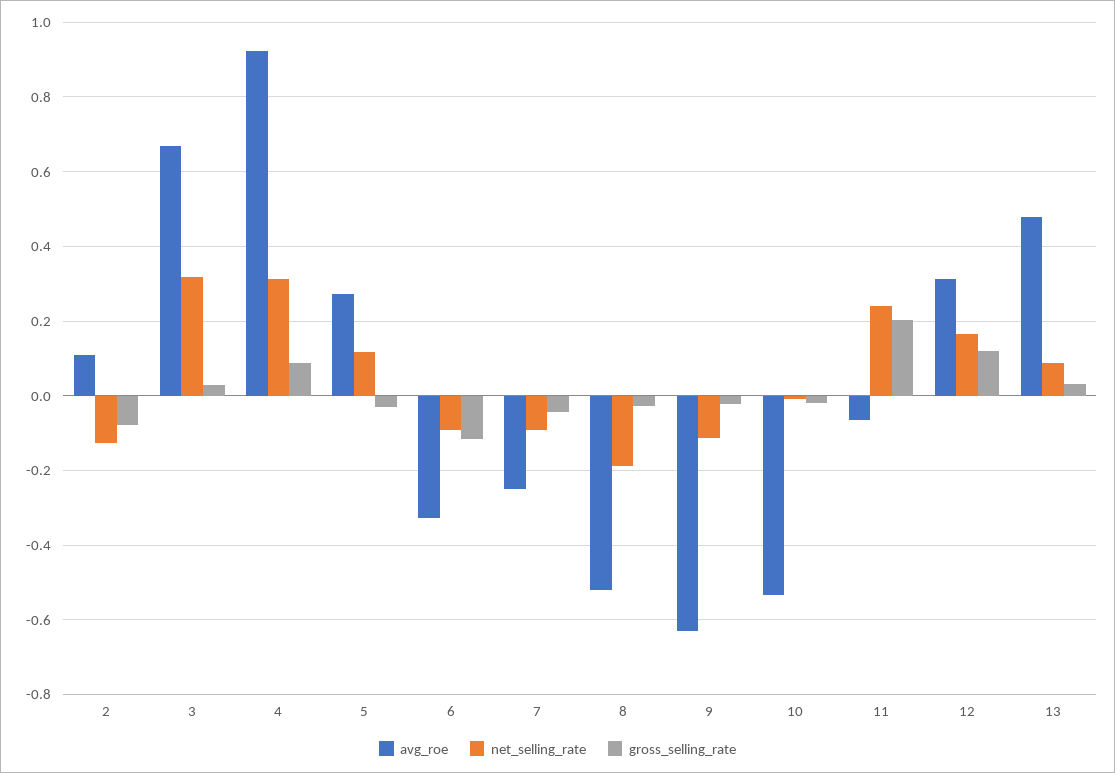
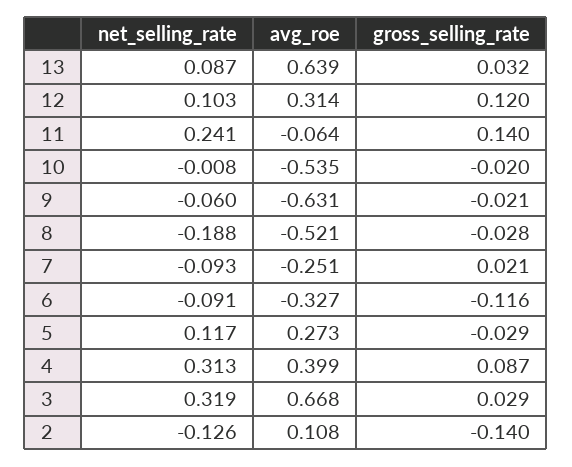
gross_selling_rate, 2: -0.08 -> -0.14
avg_roe, 4: 0.92 -> 0.399
gross_selling_rate, 7: -0.04 -> 0.021
net_selling_rate, 9: -0.12 -> -0.06
gross_selling_rate, 11: 0.2 -> 0.14
net_selling_rate, 12: 0.16 -> 0.103
avg_roe, 13: 0.48 -> 0.639

